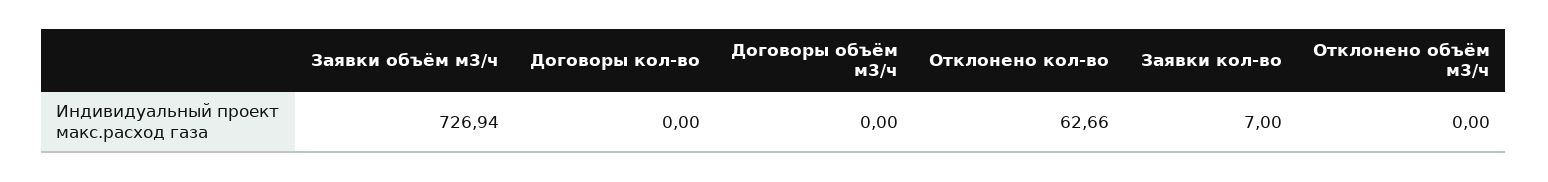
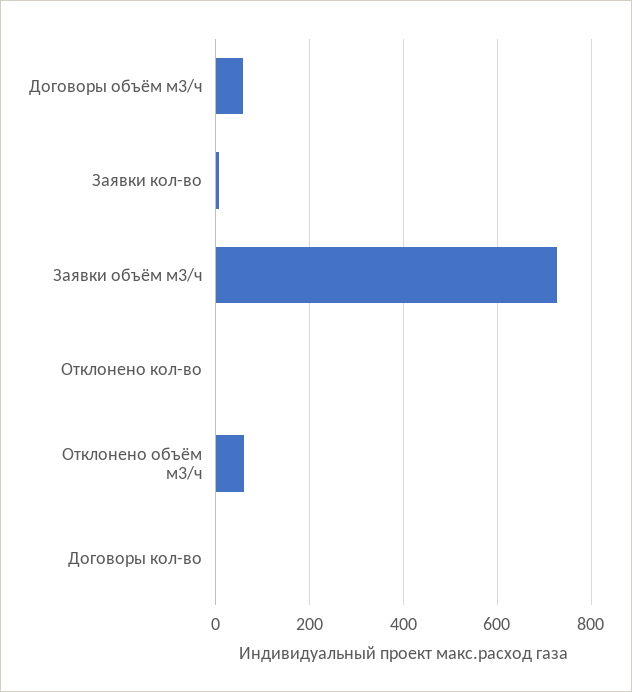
Договоры объём м3/ч: 0 -> 60
Отклонено кол-во: 62.66 -> 0
Отклонено объём м3/ч: 0 -> 60

